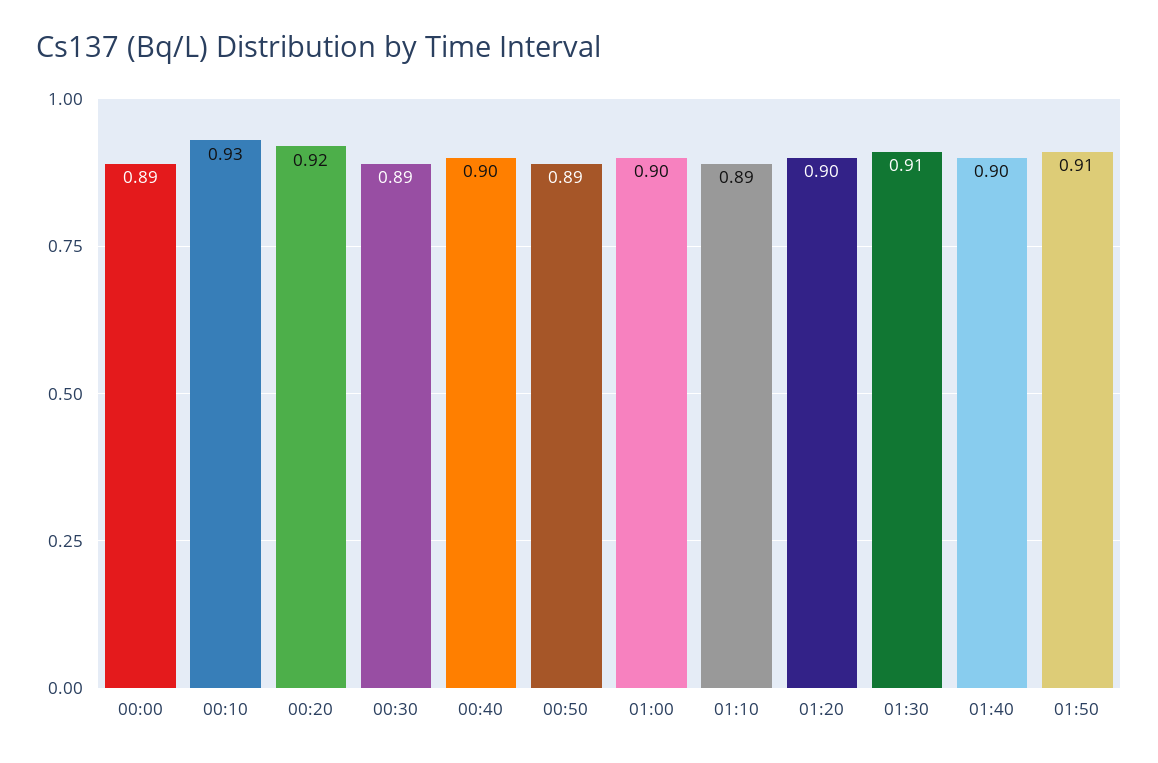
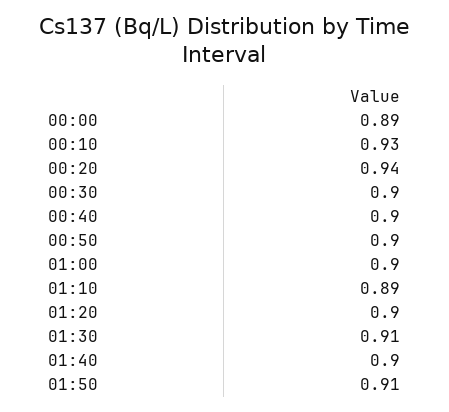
00:20: 0.92 -> 0.94
00:30: 0.89 -> 0.9
00:50: 0.89 -> 0.9

